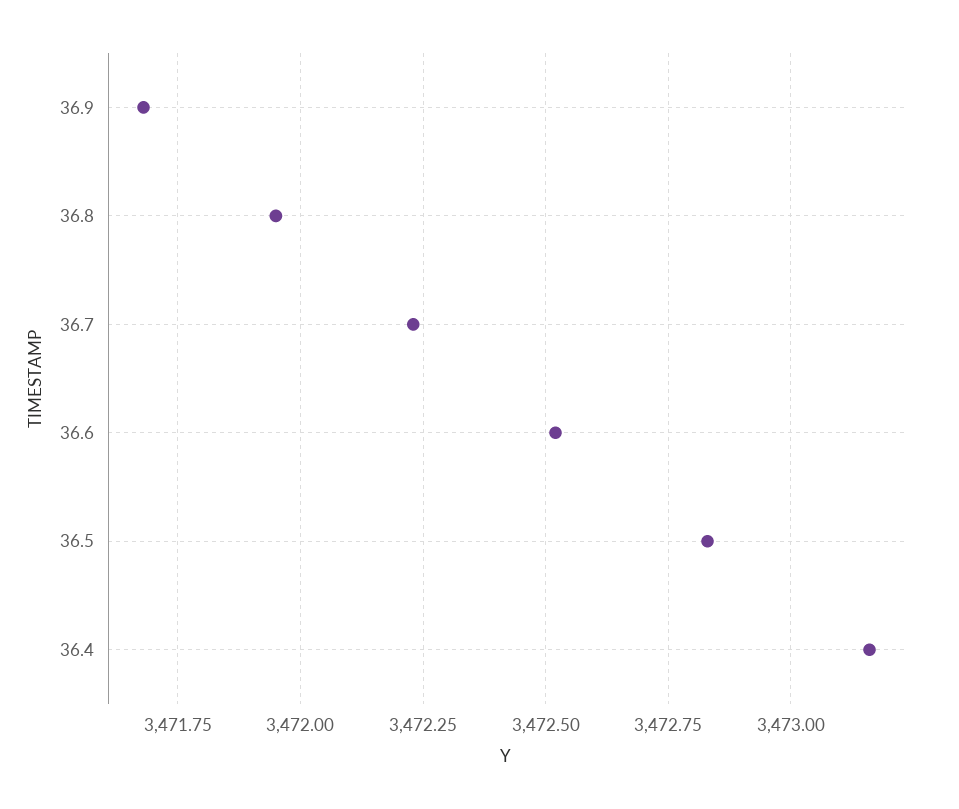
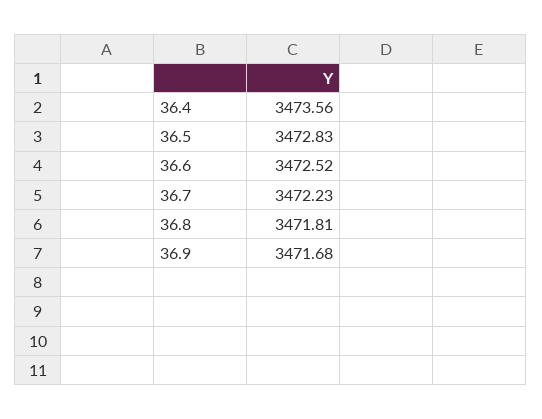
36.8: 3471.95 -> 3471.81
36.4: 3473.15 -> 3473.56

